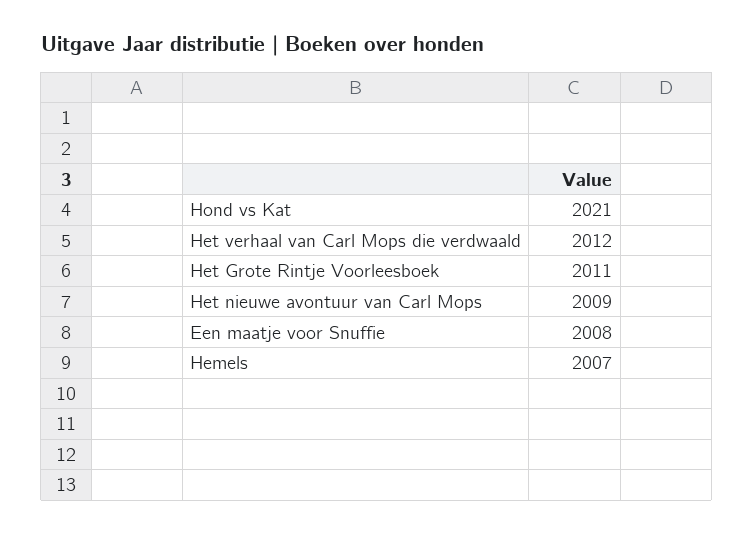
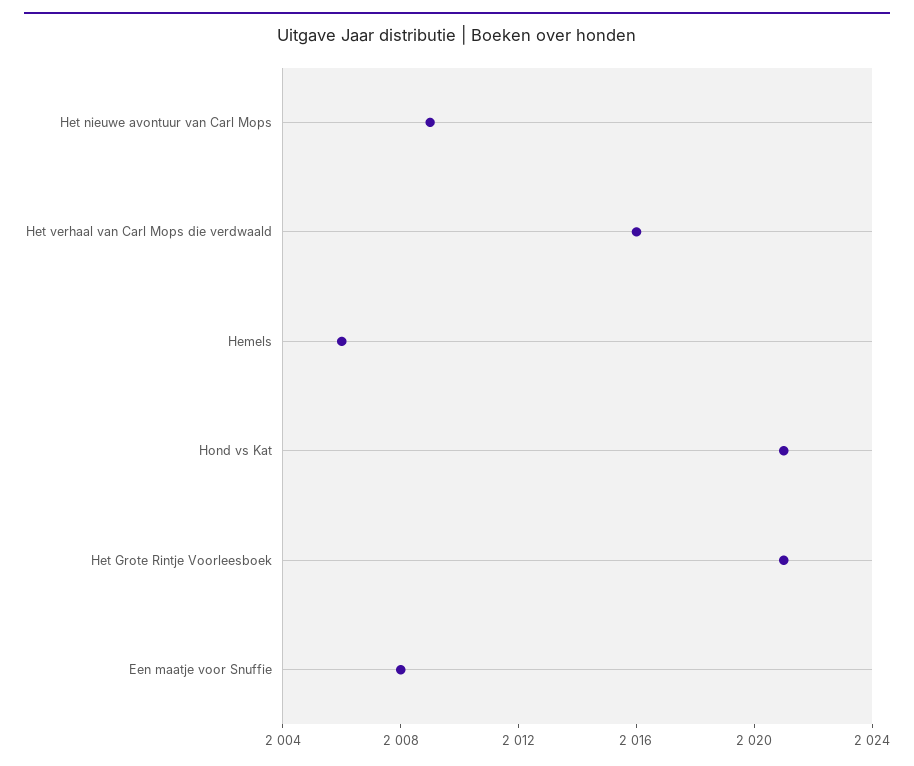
Het verhaal van Carl Mops die verdwaald: 2012 -> 2016
Het Grote Rintje Voorleesboek: 2011 -> 2021
Hemels: 2007 -> 2006

